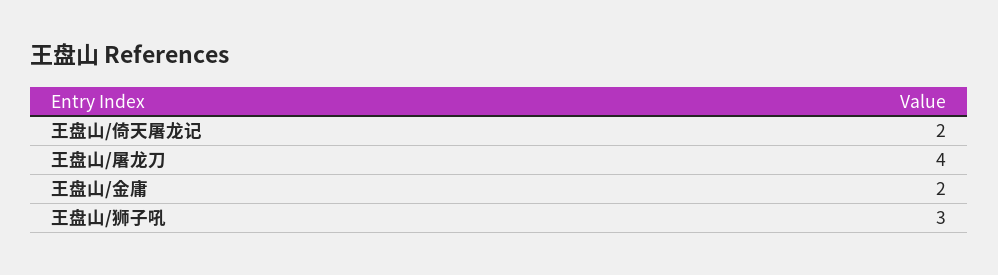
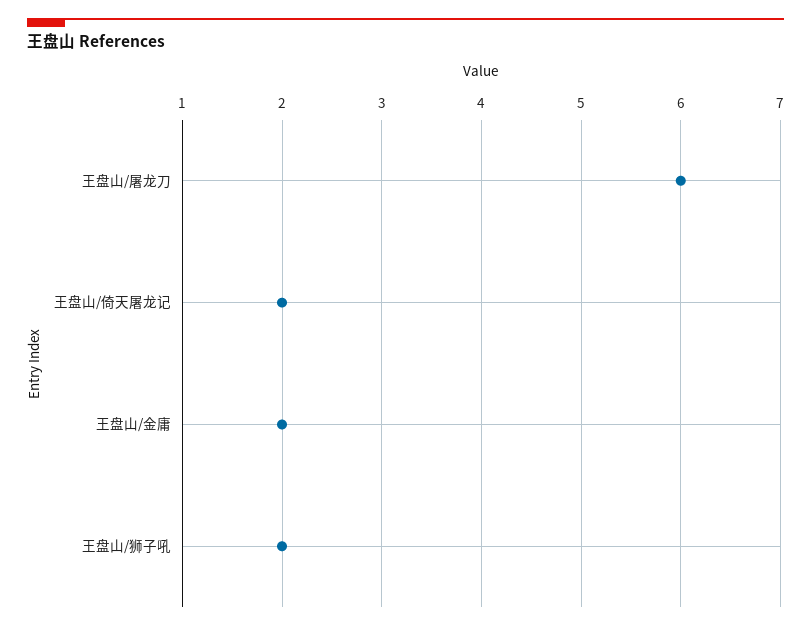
王盘山/屠龙刀: 4 -> 6
王盘山/狮子吼: 3 -> 2

